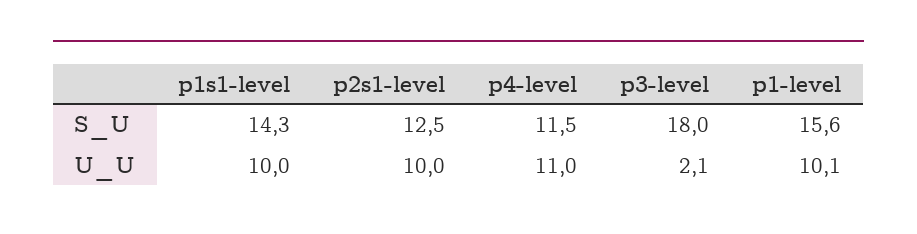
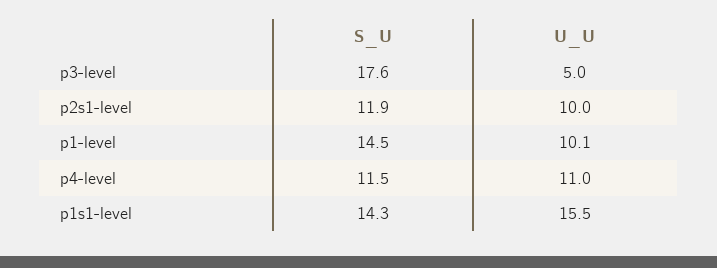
p2s1-level, S_U: 12.5 -> 11.9
p3-level, S_U: 18 -> 17.6
p1-level, S_U: 15.6 -> 14.5
p1s1-level, U_U: 10 -> 15.5
p3-level, U_U: 2.1 -> 5

